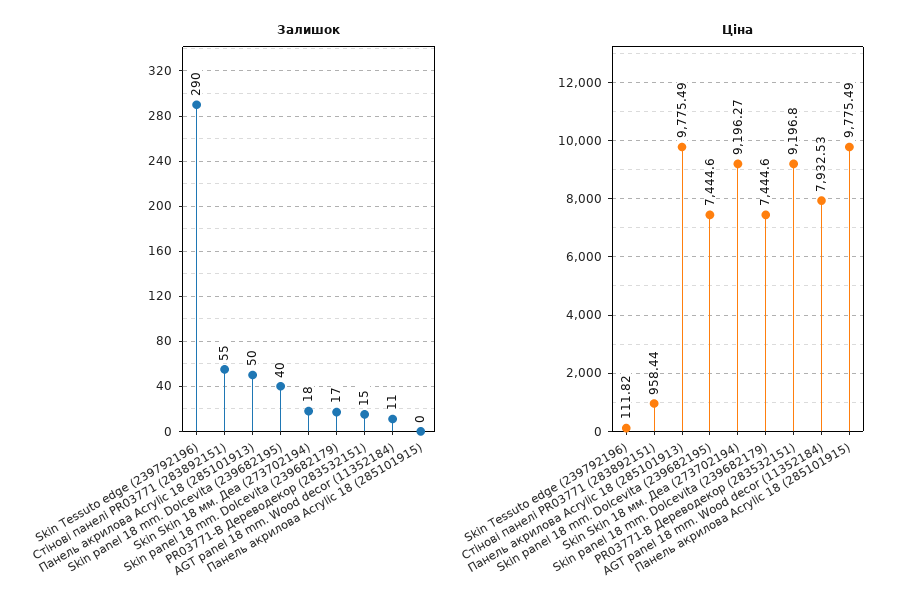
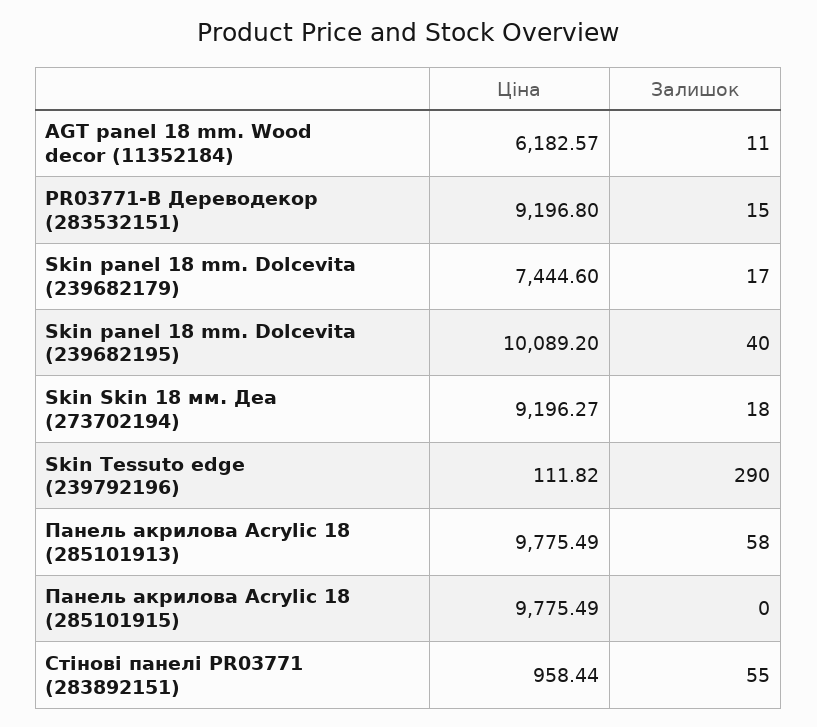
Залишок, Панель акрилова Acrylic 18 (285101913): 50 -> 58
Ціна, Skin panel 18 mm. Dolcevita (239682195): 7444.6 -> 10089.2
Ціна, AGT panel 18 mm. Wood decor (11352184): 7932.53 -> 6182.57

